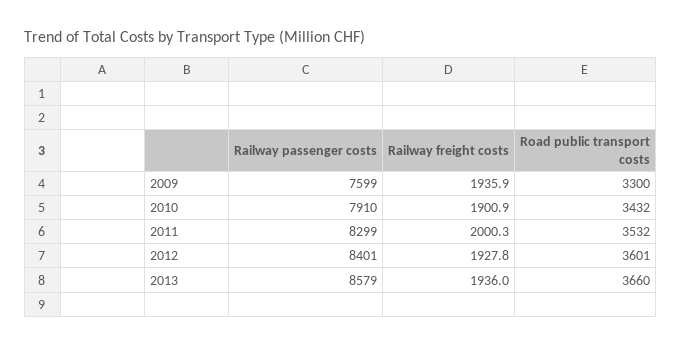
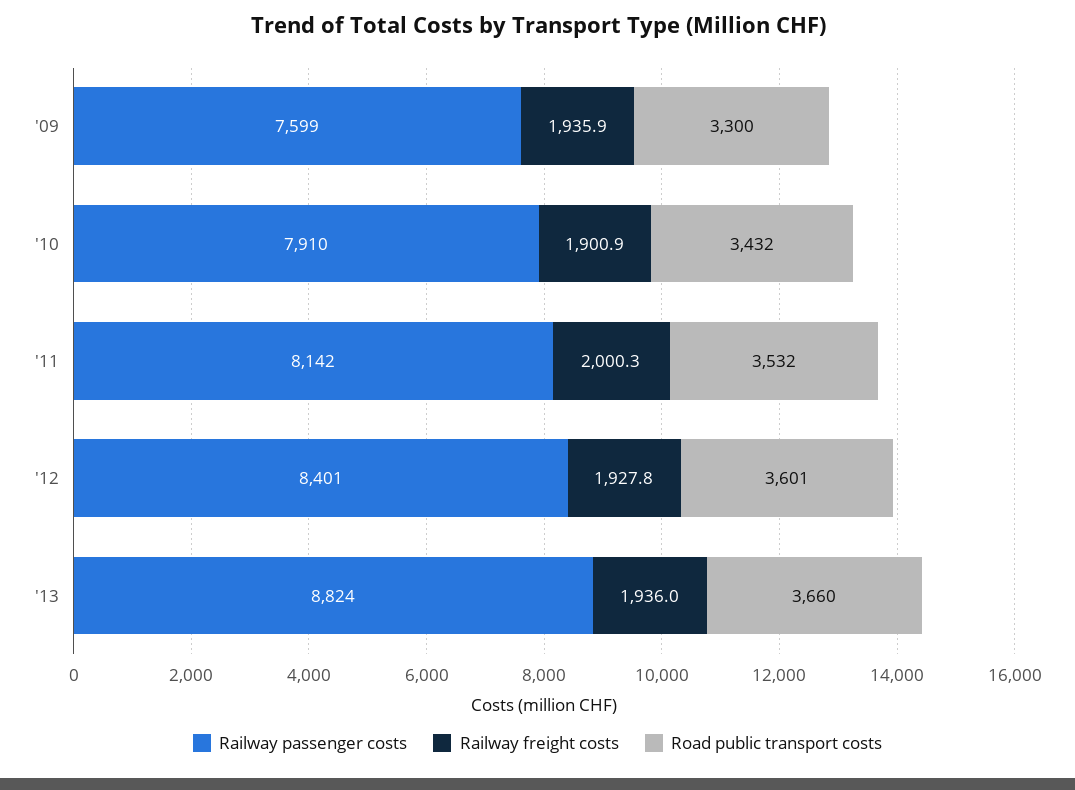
Railway passenger costs, 2011: 8299 -> 8142
Railway passenger costs, 2013: 8579 -> 8824

